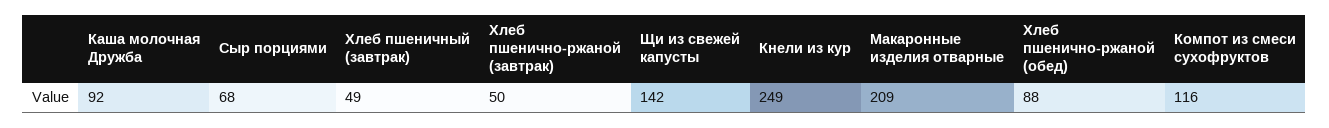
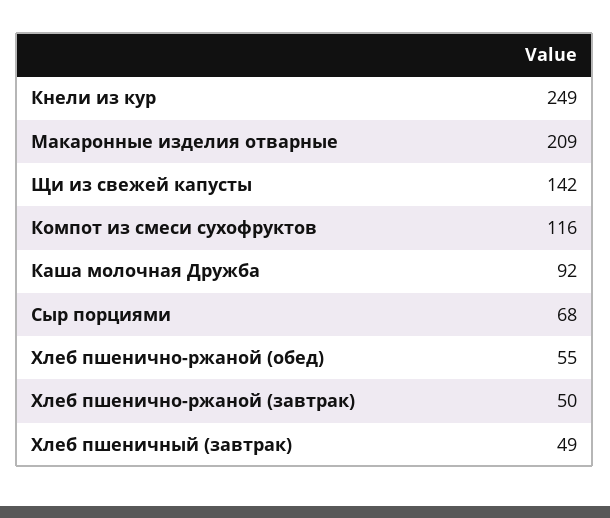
Хлеб пшенично-ржаной (обед): 88 -> 55

